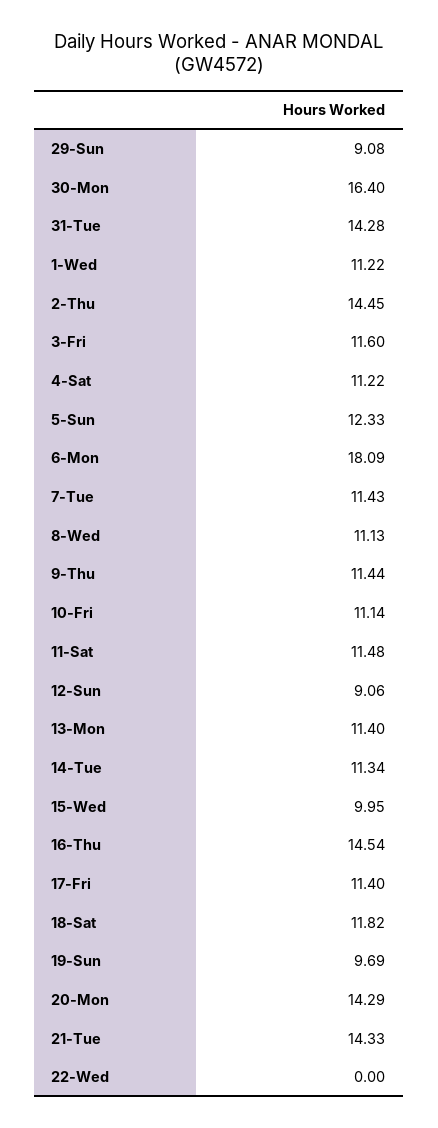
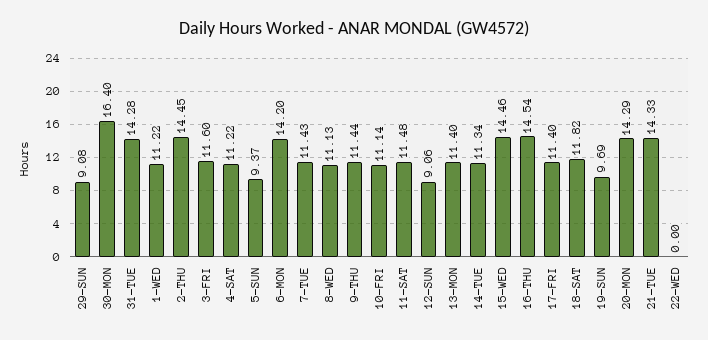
5-Sun: 12.33 -> 9.37
6-Mon: 18.09 -> 14.2
15-Wed: 9.95 -> 14.46

